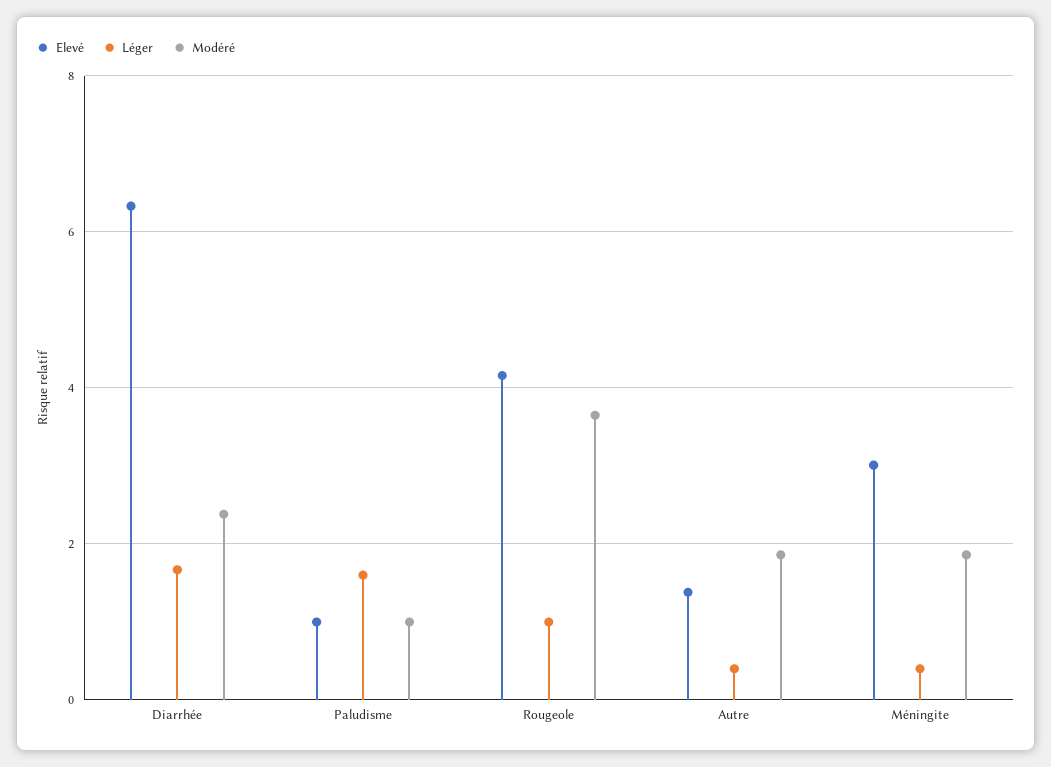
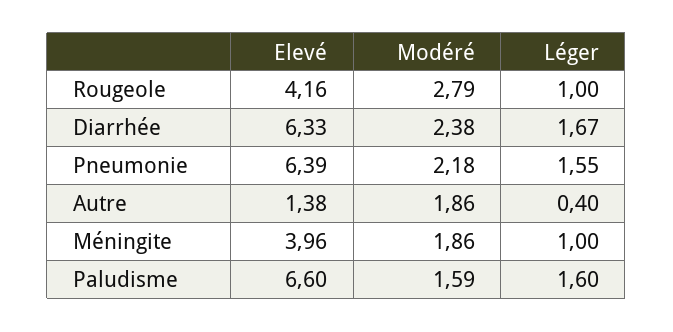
Elevé, Paludisme: 1 -> 6.6
Modéré, Paludisme: 1 -> 1.59
Modéré, Rougeole: 3.6 -> 2.79
Elevé, Méningite: 3 -> 3.96
Léger, Méningite: 0.4 -> 1
Elevé, Pneumonie: none -> 6.39
Modéré, Pneumonie: none -> 2.18
Léger, Pneumonie: none -> 1.55

